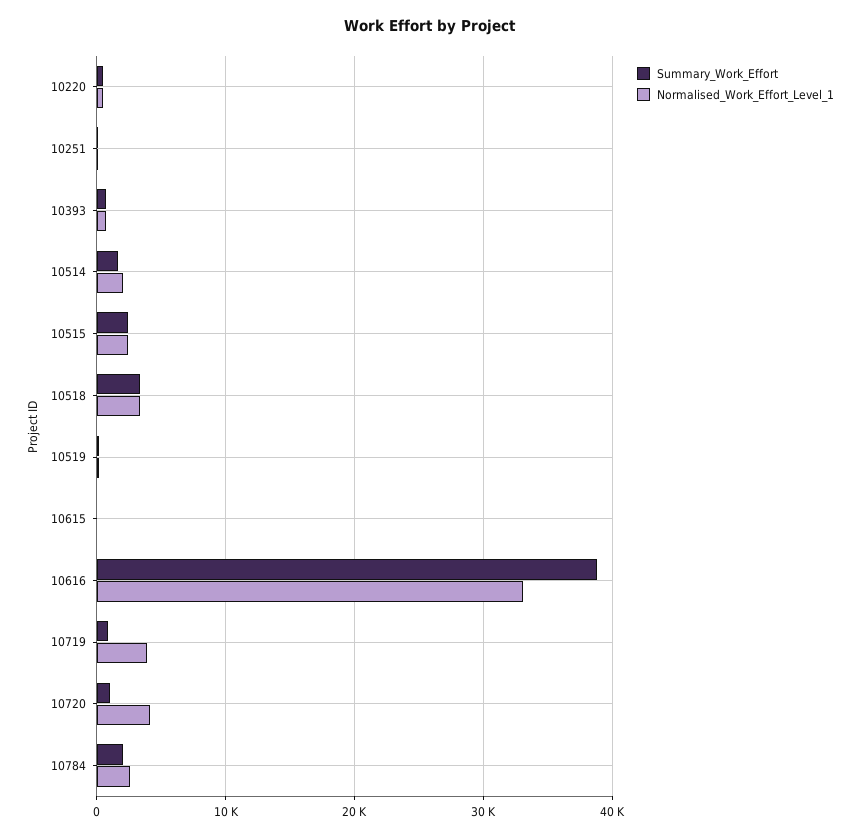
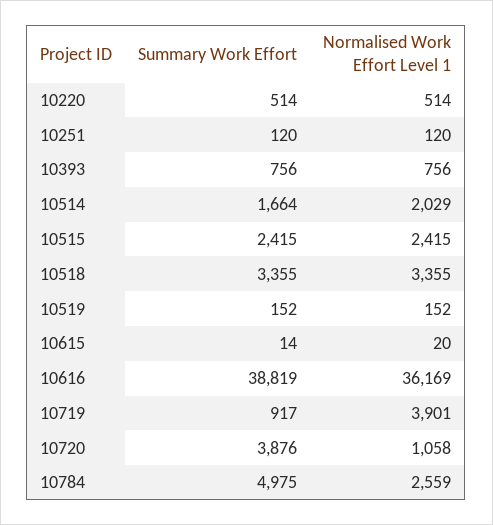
Normalised_Work_Effort_Level_1, 10616: 33000 -> 36169
Summary_Work_Effort, 10720: 1000 -> 3876
Normalised_Work_Effort_Level_1, 10720: 4000 -> 1058
Summary_Work_Effort, 10784: 2000 -> 4975

